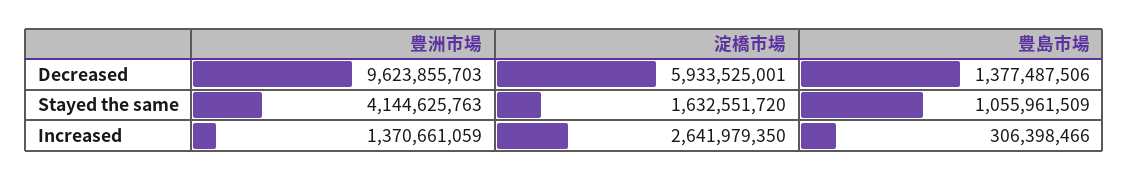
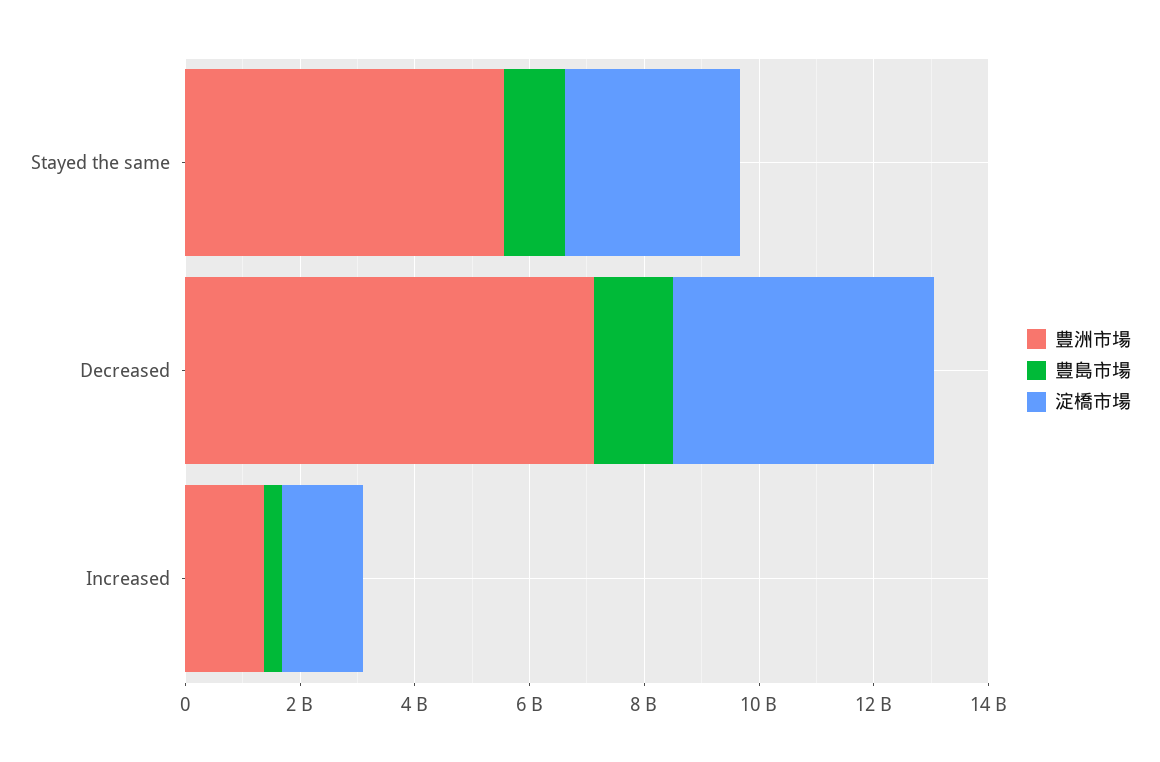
豊洲市場, Decreased: 9623855703 -> 7000000000
淀橋市場, Decreased: 5933525001 -> 4500000000
豊洲市場, Stayed the same: 4144625763 -> 5500000000
淀橋市場, Stayed the same: 1632551720 -> 3000000000
淀橋市場, Increased: 2641979350 -> 1500000000

